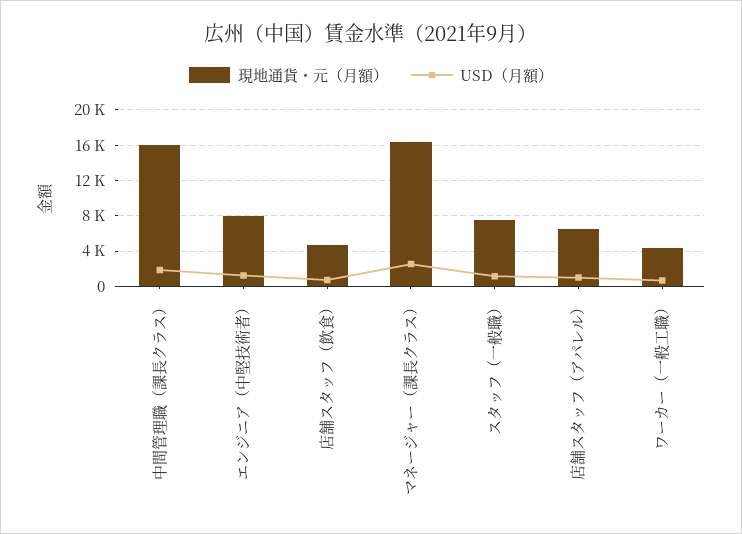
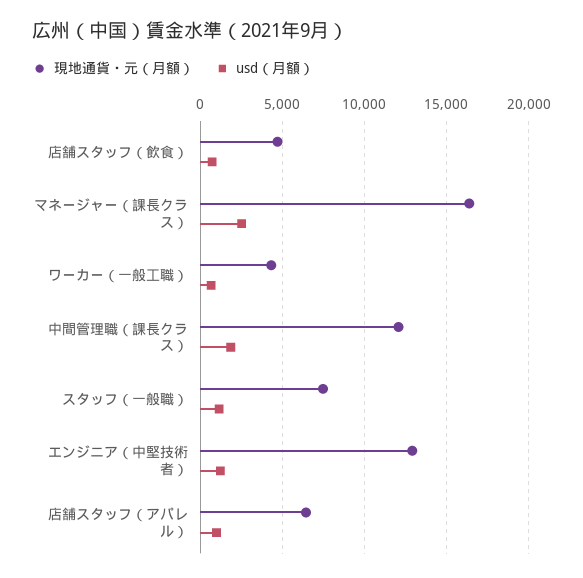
現地通貨・元（月額）, 中間管理職（課長クラス）: 16000 -> 12000
現地通貨・元（月額）, エンジニア（中堅技術者）: 8000 -> 13000

